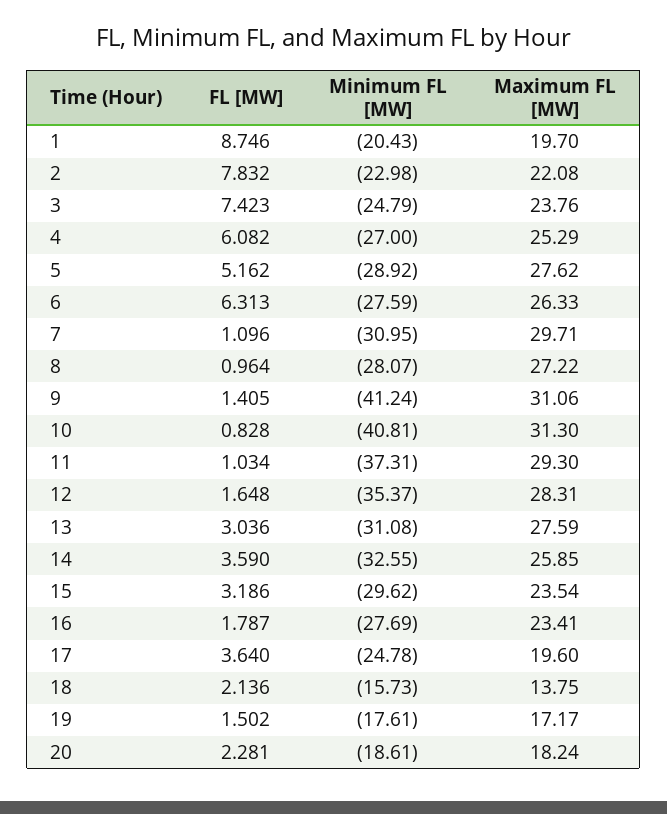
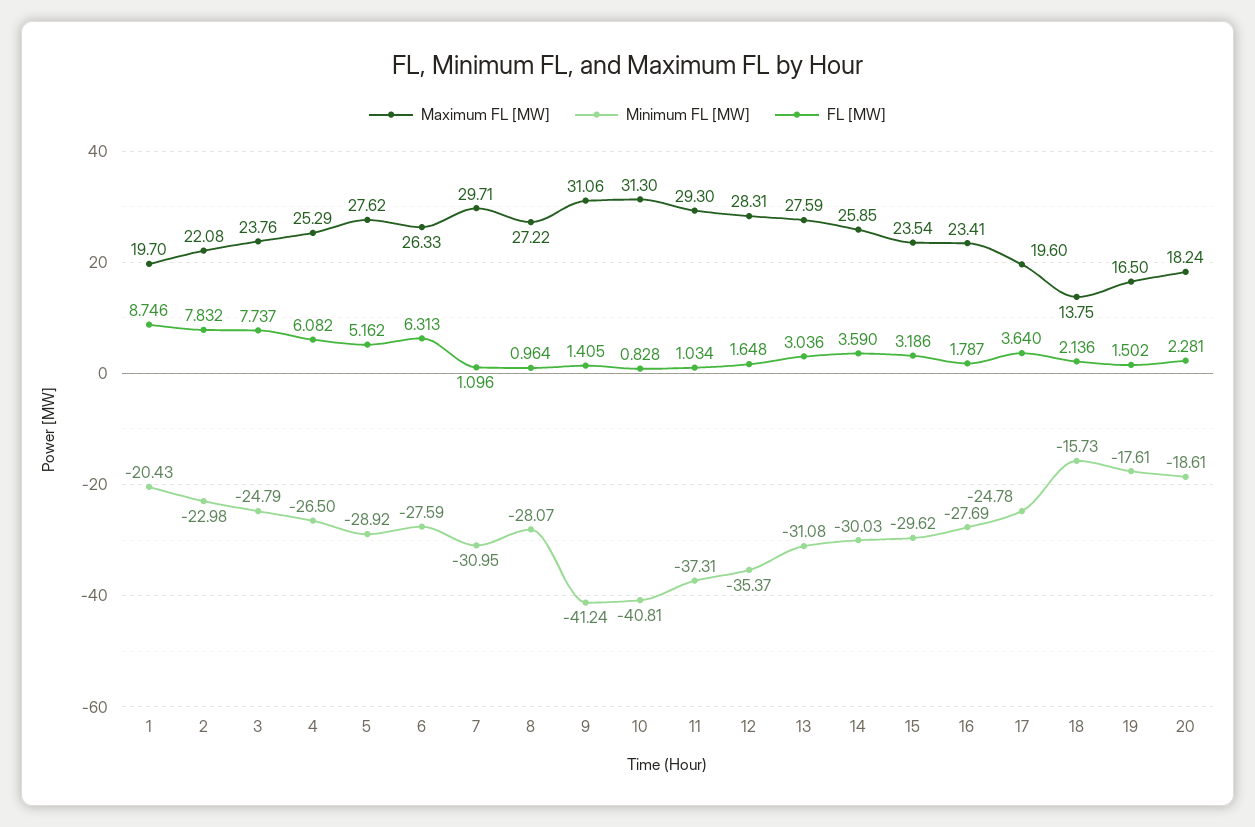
FL [MW], 3: 7.423 -> 7.737
Minimum FL [MW], 4: -27 -> -26.5
Minimum FL [MW], 14: -32.55 -> -30.03
Maximum FL [MW], 19: 17.17 -> 16.5

